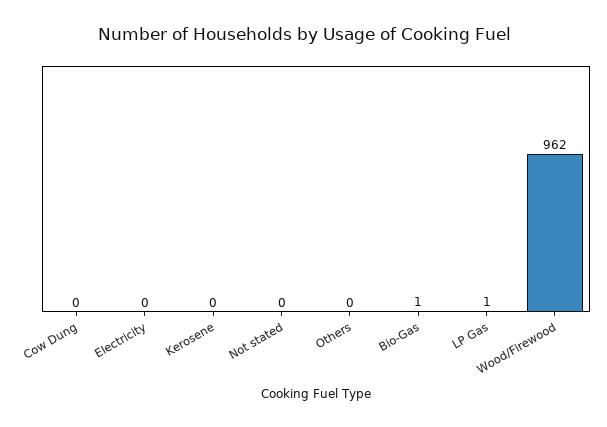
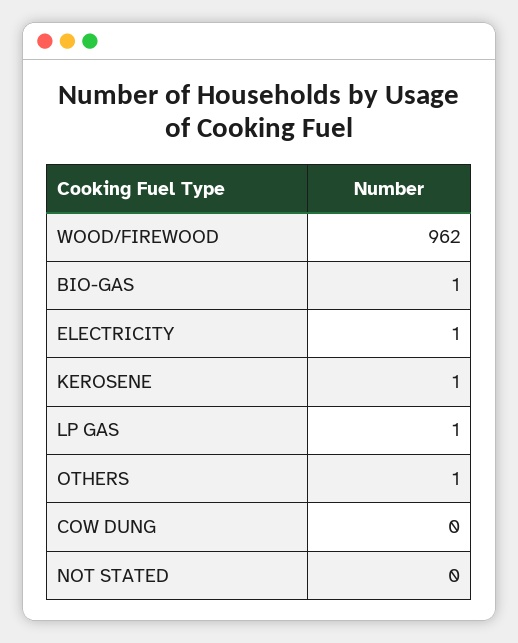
Electricity: 0 -> 1
Kerosene: 0 -> 1
Others: 0 -> 1

